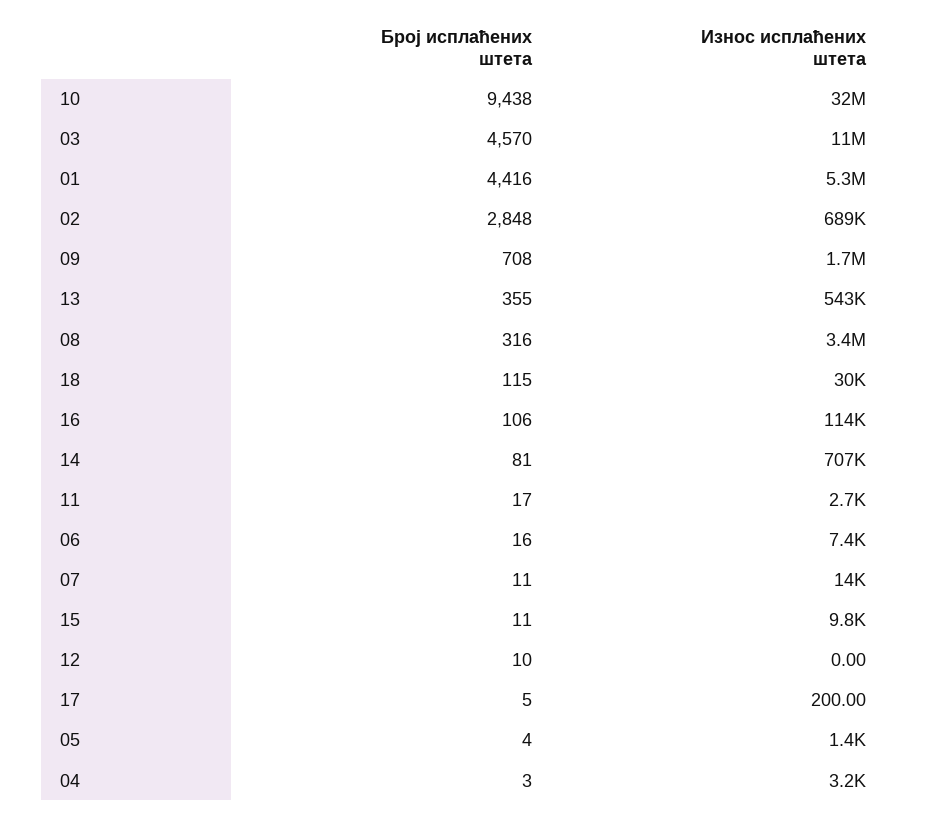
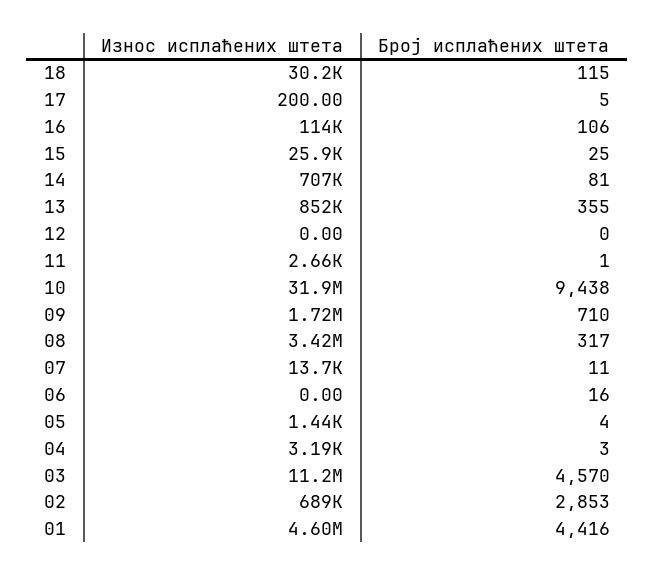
Износ исплаћених штета, 01: 5300000 -> 4600000
Број исплаћених штета, 02: 2848 -> 2853
Број исплаћених штета, 09: 708 -> 710
Износ исплаћених штета, 13: 543000 -> 852000
Број исплаћених штета, 08: 316 -> 317
Број исплаћених штета, 11: 17 -> 1
Износ исплаћених штета, 06: 7400 -> 0
Број исплаћених штета, 15: 11 -> 25
Износ исплаћених штета, 15: 9800 -> 25900
Број исплаћених штета, 12: 10 -> 0

